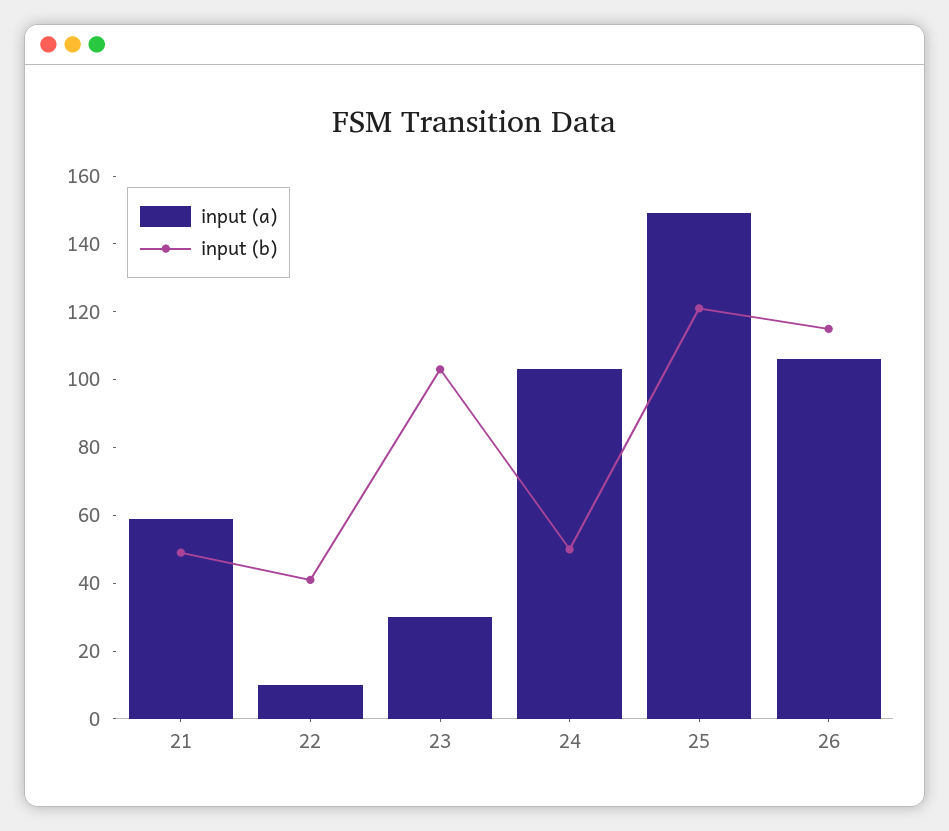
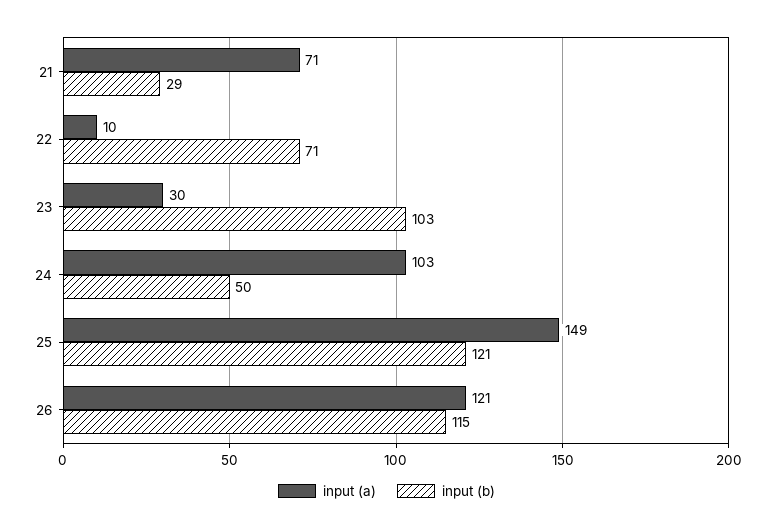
input (a), 21: 60 -> 71
input (b), 21: 50 -> 29
input (b), 22: 40 -> 71
input (a), 26: 105 -> 121

